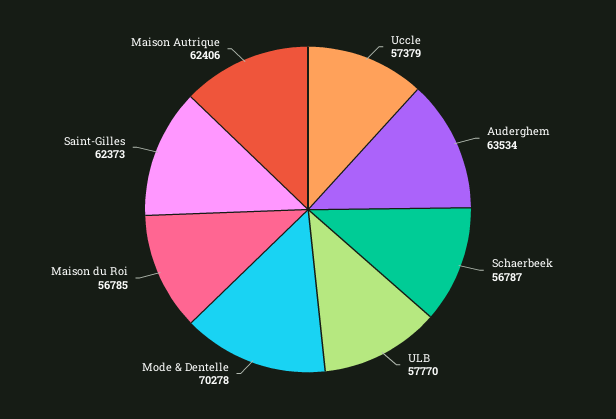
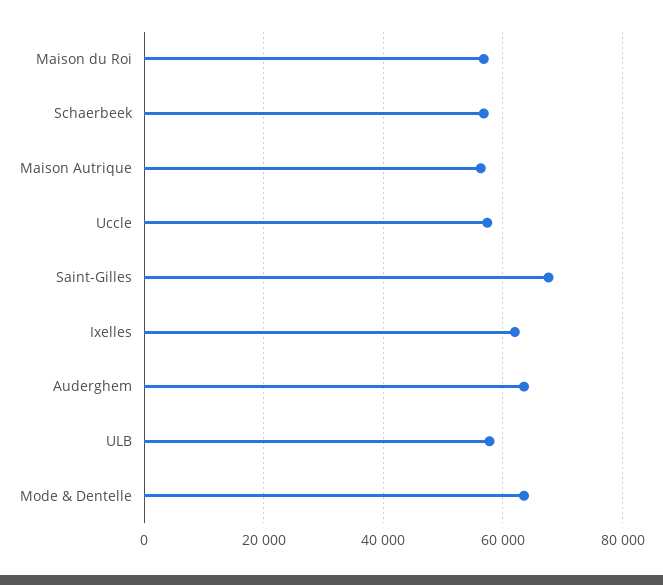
Mode & Dentelle: 70278 -> 64000
Saint-Gilles: 62373 -> 68000
Maison Autrique: 62406 -> 56000
Ixelles: none -> 62000

